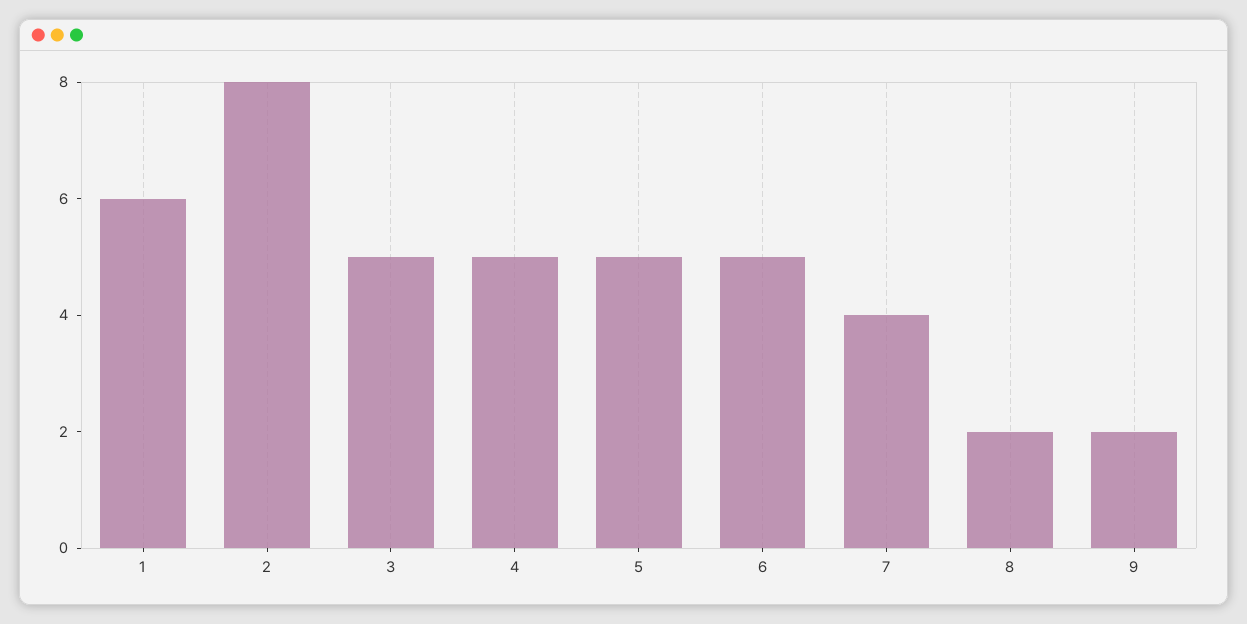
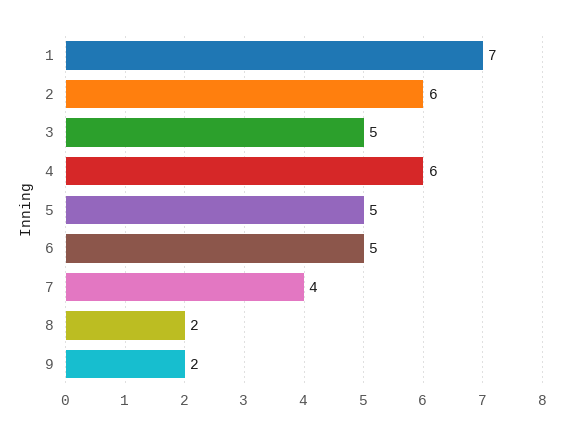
1: 6 -> 7
2: 8 -> 6
4: 5 -> 6

